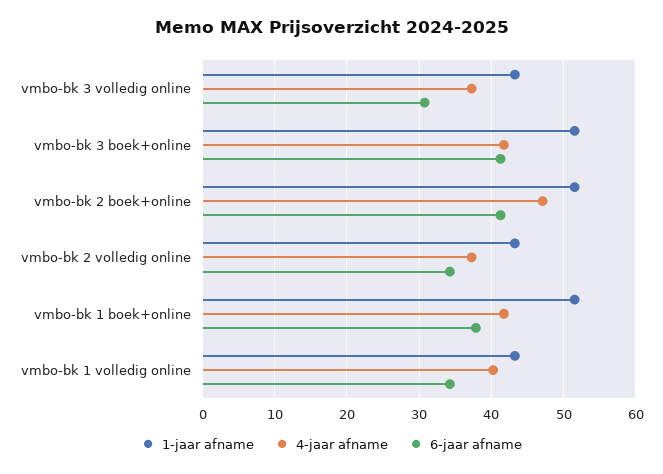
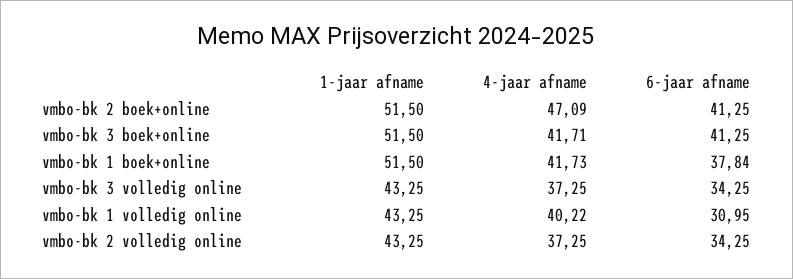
6-jaar afname, vmbo-bk 3 volledig online: 31 -> 34.25
6-jaar afname, vmbo-bk 1 volledig online: 34 -> 30.95

